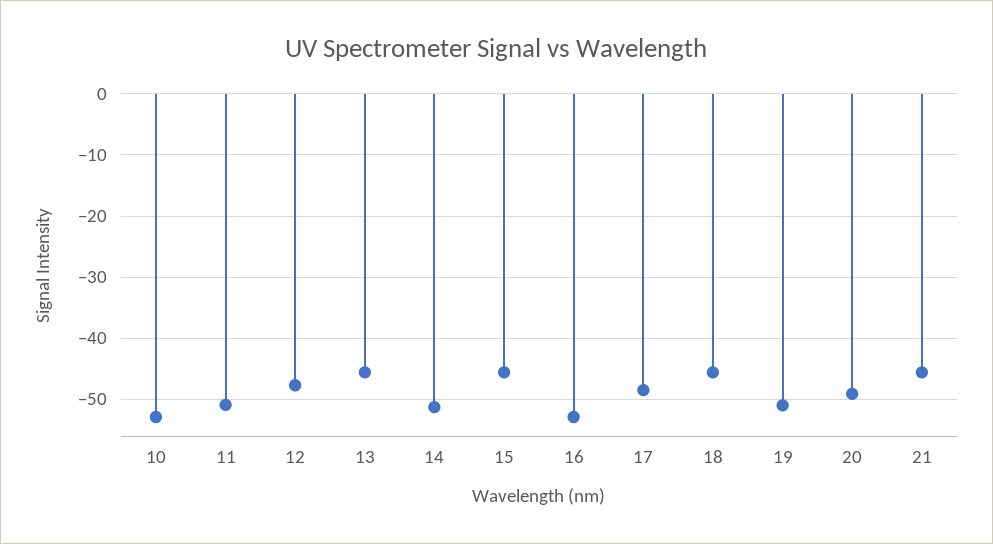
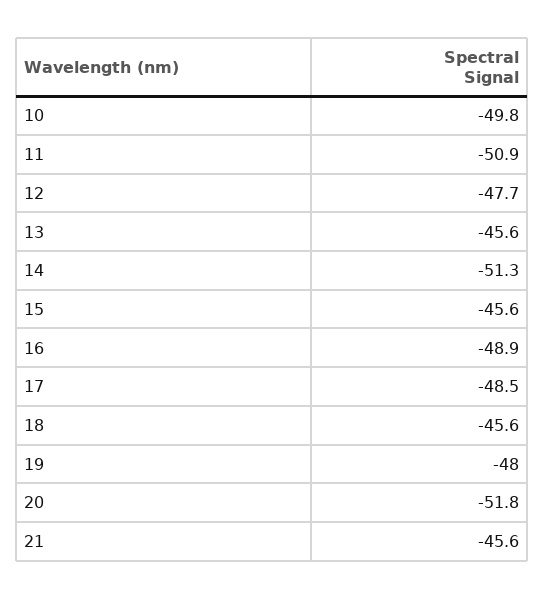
10: -53 -> -49.8
16: -53 -> -48.9
19: -51 -> -48
20: -49 -> -51.8

